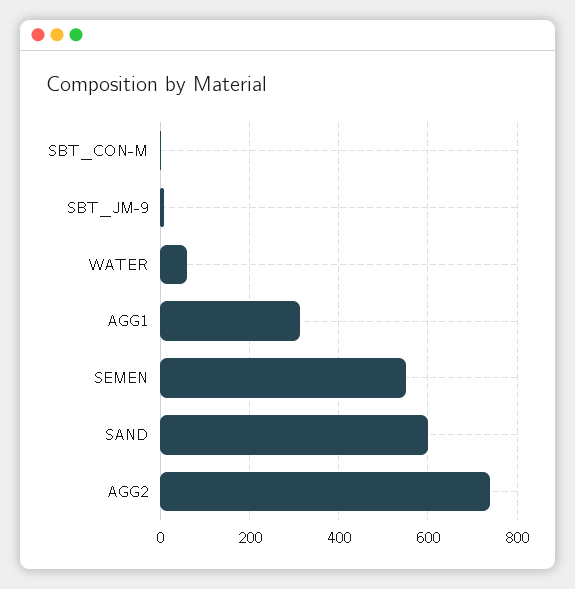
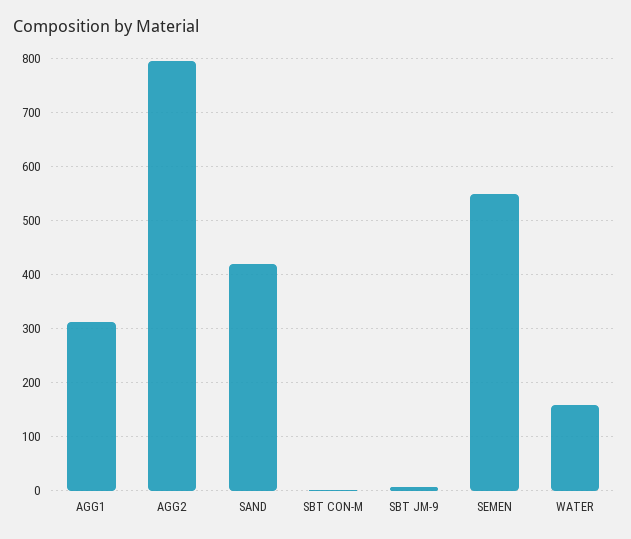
WATER: 60 -> 160
SAND: 600 -> 420
AGG2: 740 -> 800

